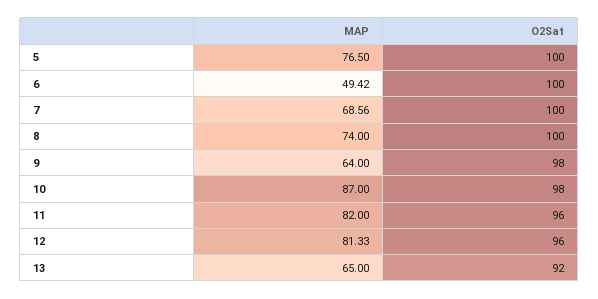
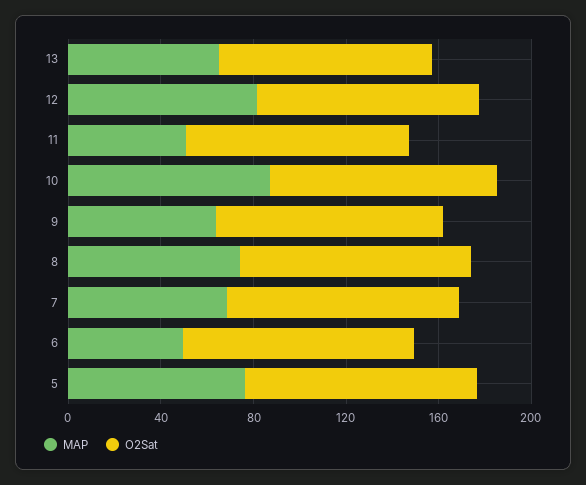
MAP, 11: 82 -> 50

